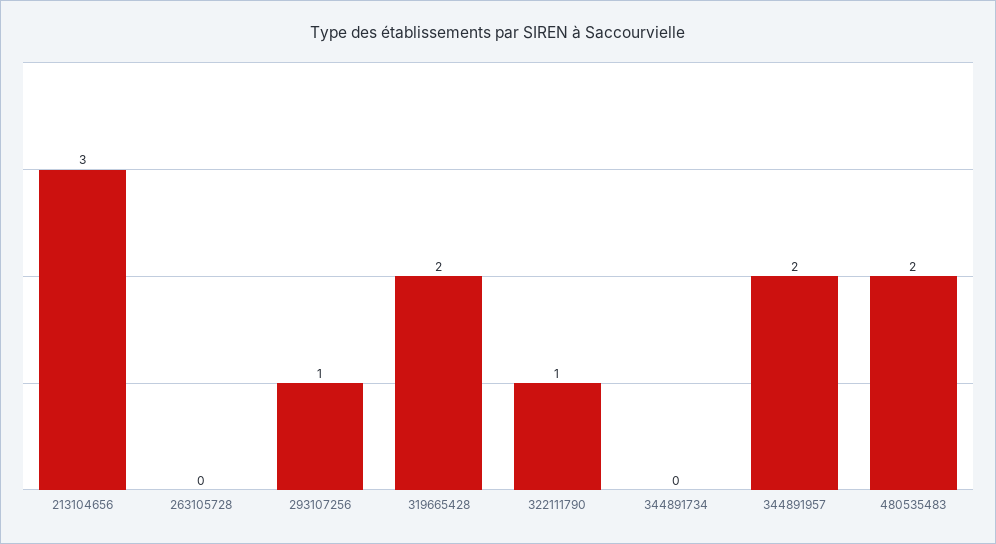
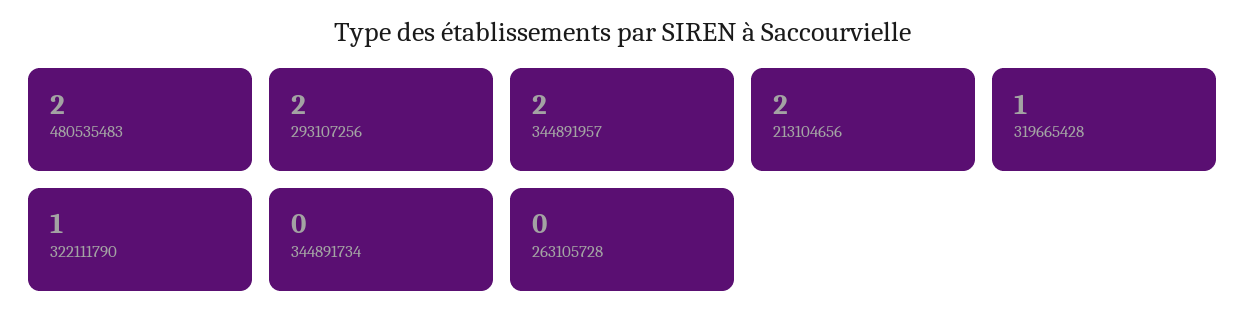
213104656: 3 -> 2
293107256: 1 -> 2
319665428: 2 -> 1

